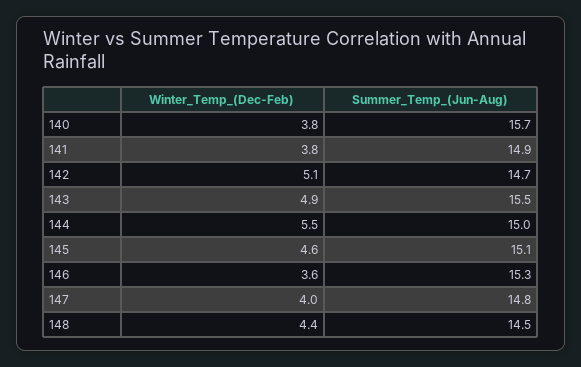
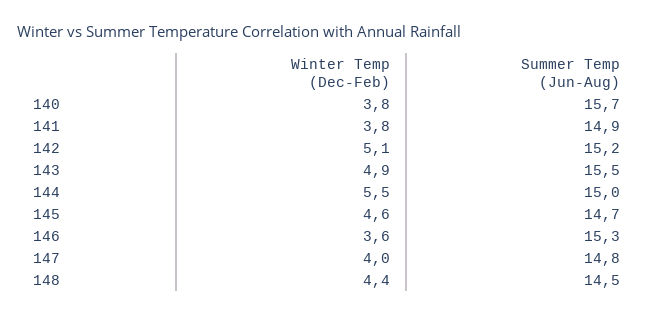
Summer_Temp_(Jun-Aug), 142: 14.7 -> 15.2
Summer_Temp_(Jun-Aug), 145: 15.1 -> 14.7

